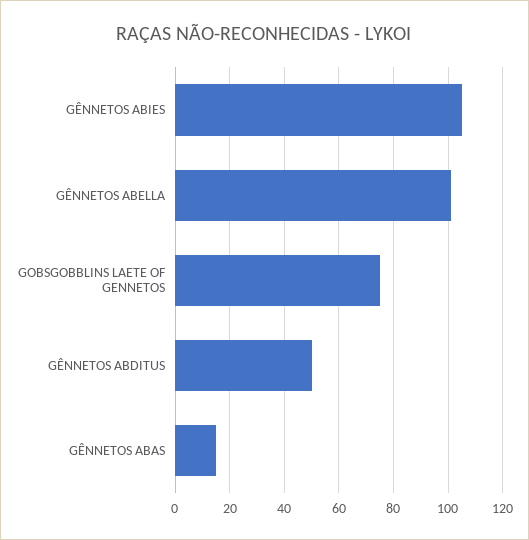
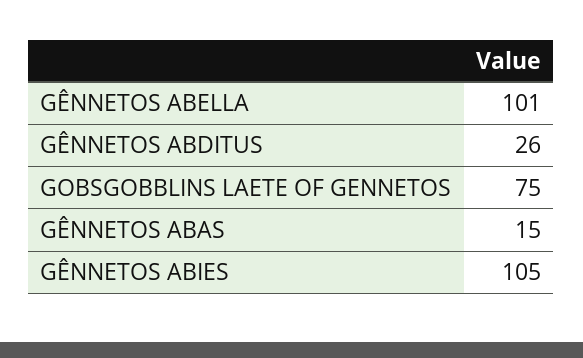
GÊNNETOS ABDITUS: 50 -> 26

